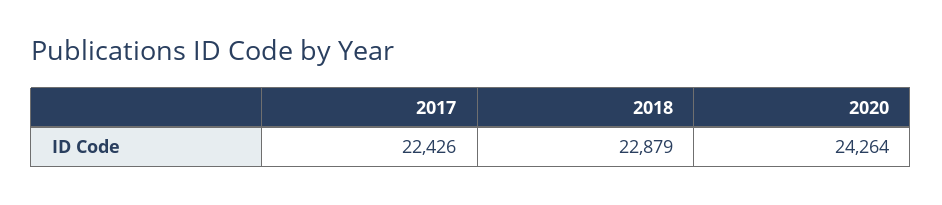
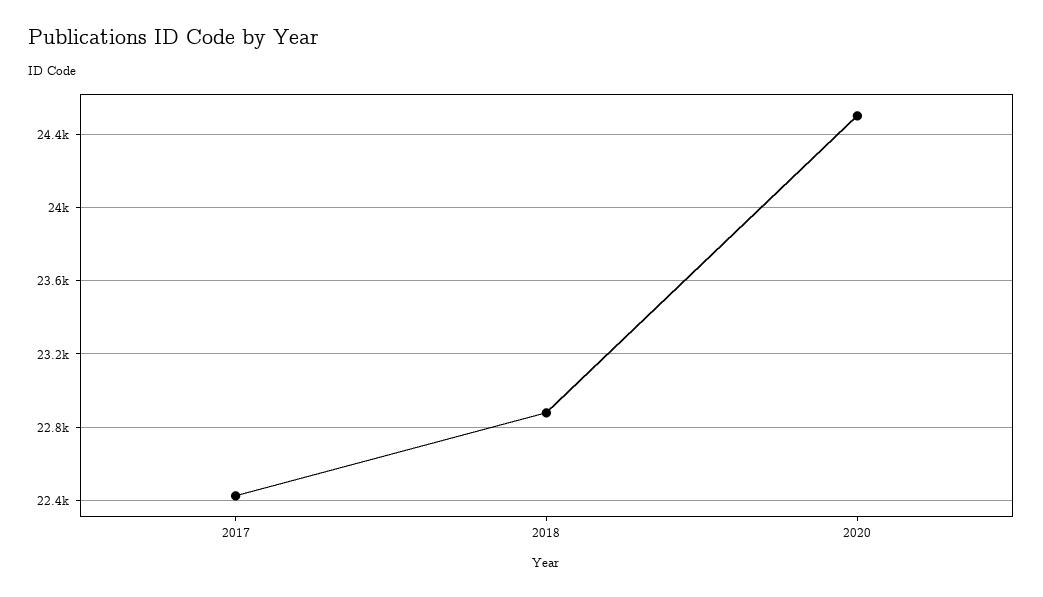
2020: 24264 -> 24500

